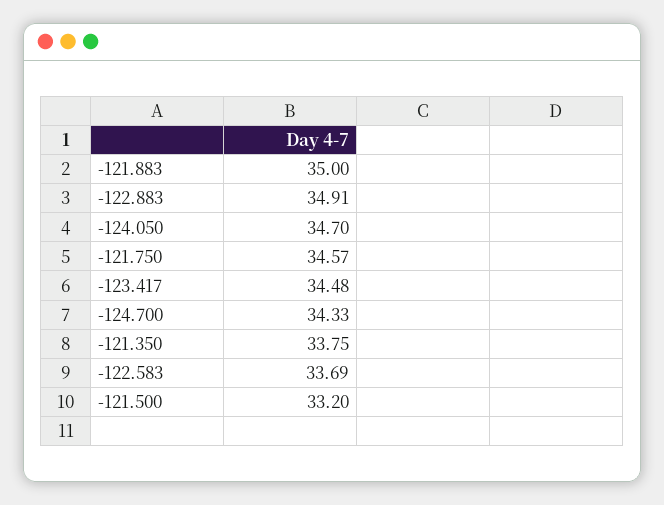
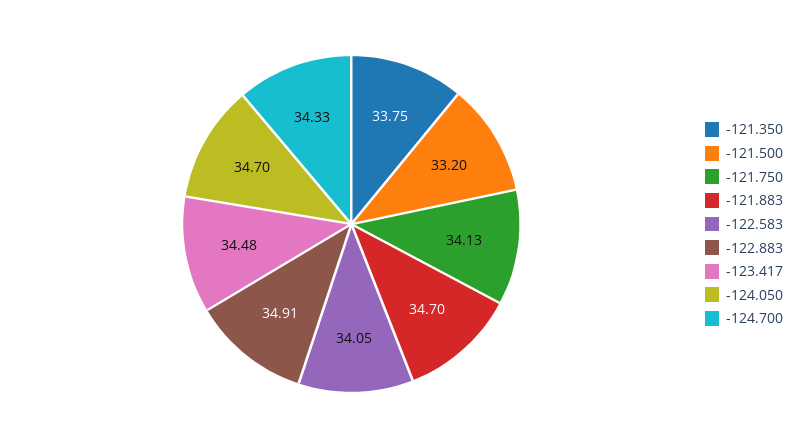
-121.883: 35 -> 34.7
-121.750: 34.57 -> 34.13
-122.583: 33.69 -> 34.05

